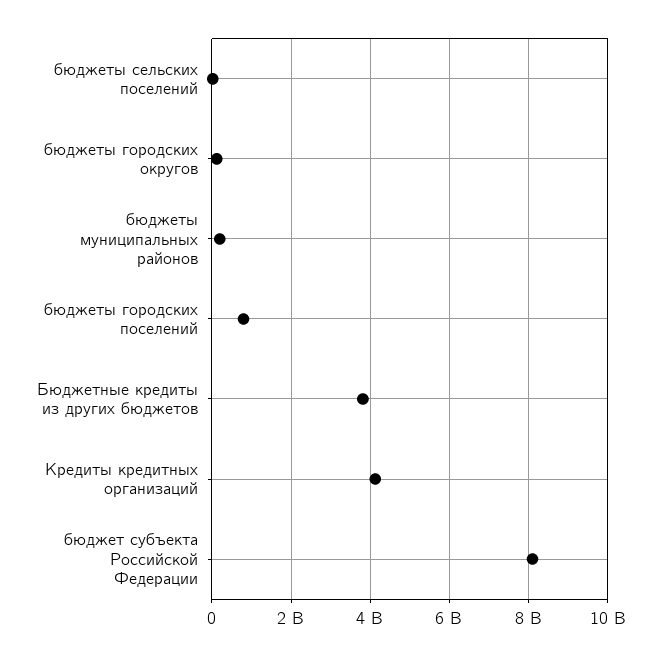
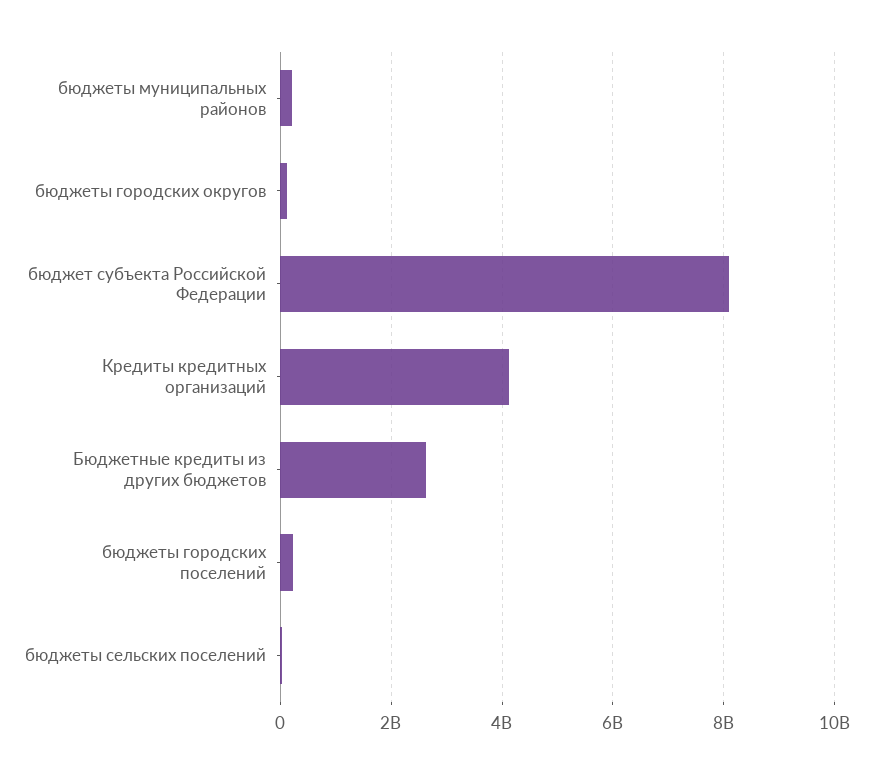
бюджеты городских поселений: 800000000 -> 200000000
Бюджетные кредиты из других бюджетов: 3800000000 -> 2600000000

